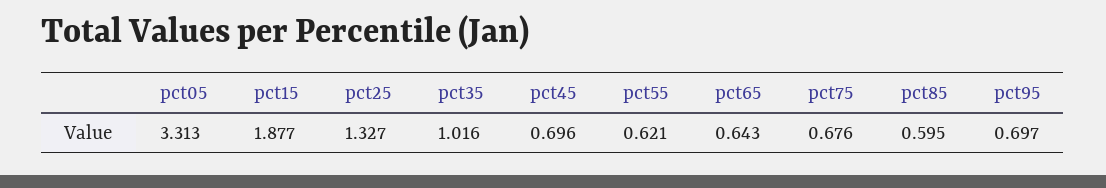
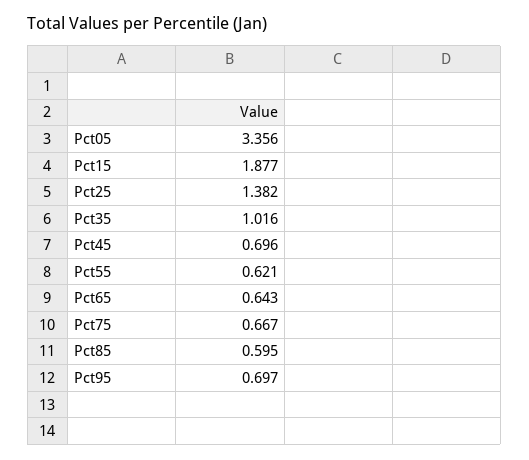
pct05: 3.313 -> 3.356
pct25: 1.327 -> 1.382
pct75: 0.676 -> 0.667

